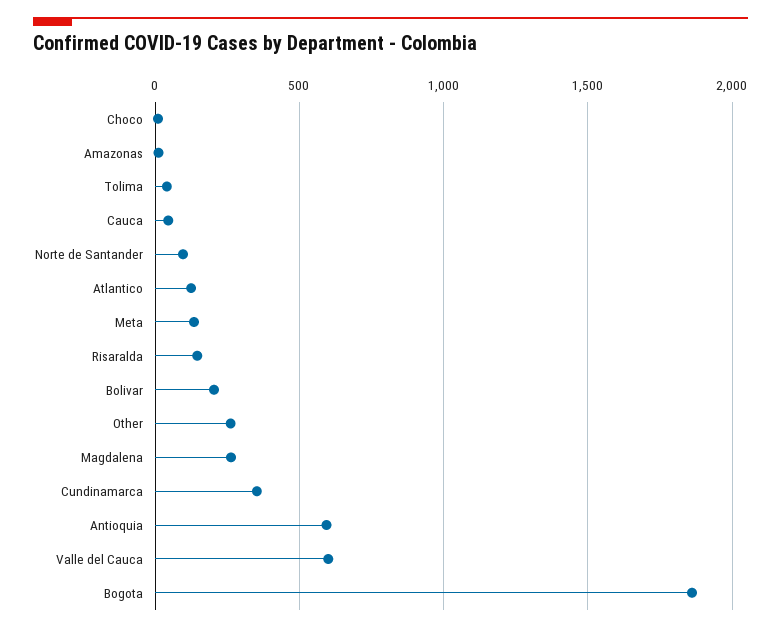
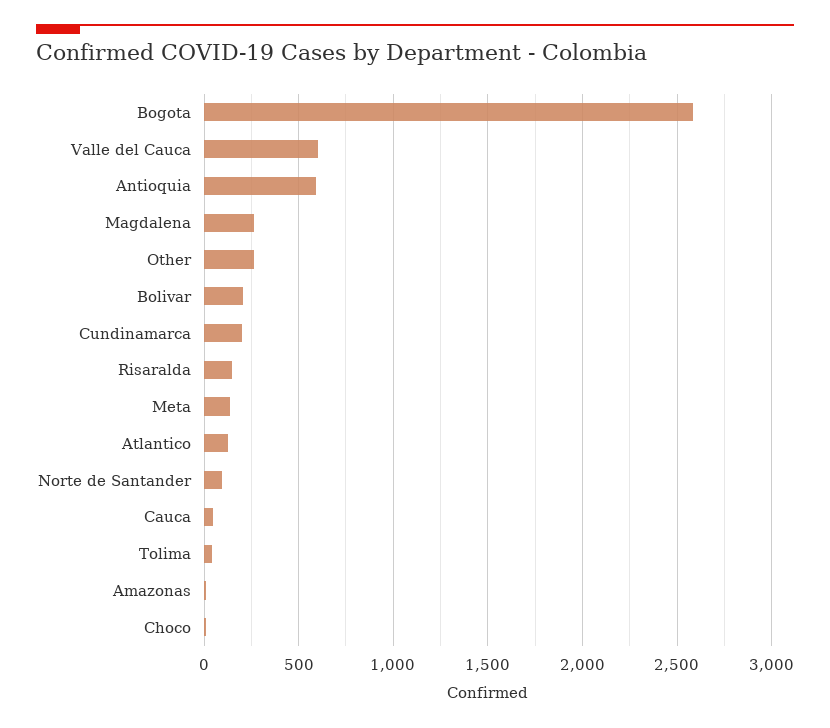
Cundinamarca: 350 -> 200
Bogota: 1850 -> 2600

